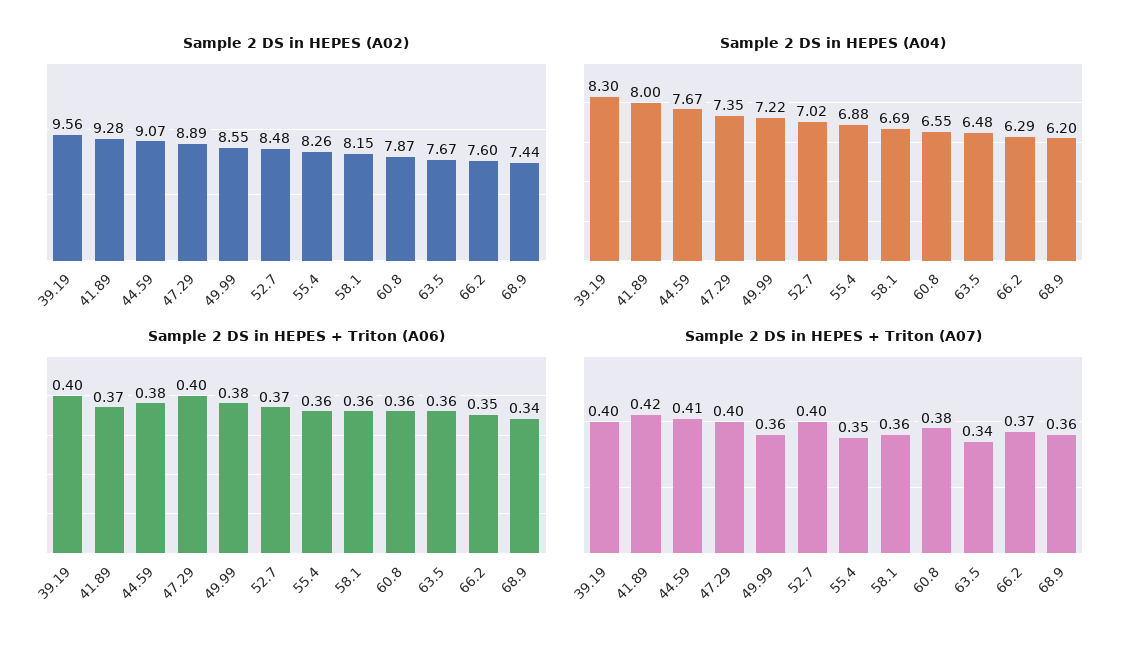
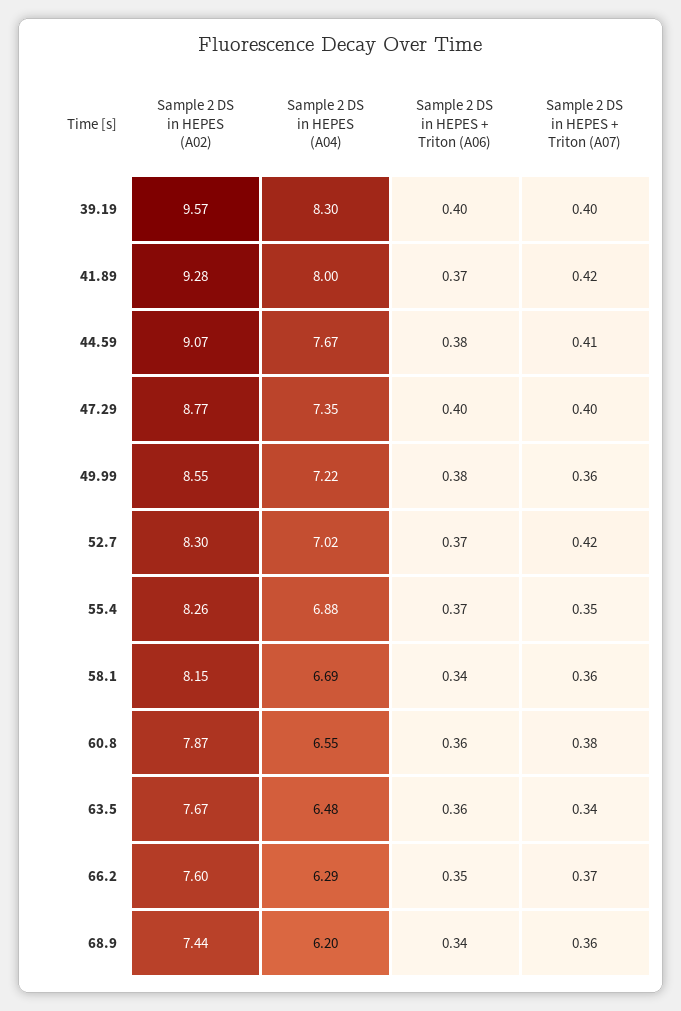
Sample 2 DS in HEPES (A02), 39.19: 9.56 -> 9.57
Sample 2 DS in HEPES (A02), 47.29: 8.89 -> 8.77
Sample 2 DS in HEPES (A02), 52.7: 8.48 -> 8.3
Sample 2 DS in HEPES + Triton (A06), 55.4: 0.36 -> 0.37
Sample 2 DS in HEPES + Triton (A06), 58.1: 0.36 -> 0.34
Sample 2 DS in HEPES + Triton (A07), 52.7: 0.4 -> 0.42

